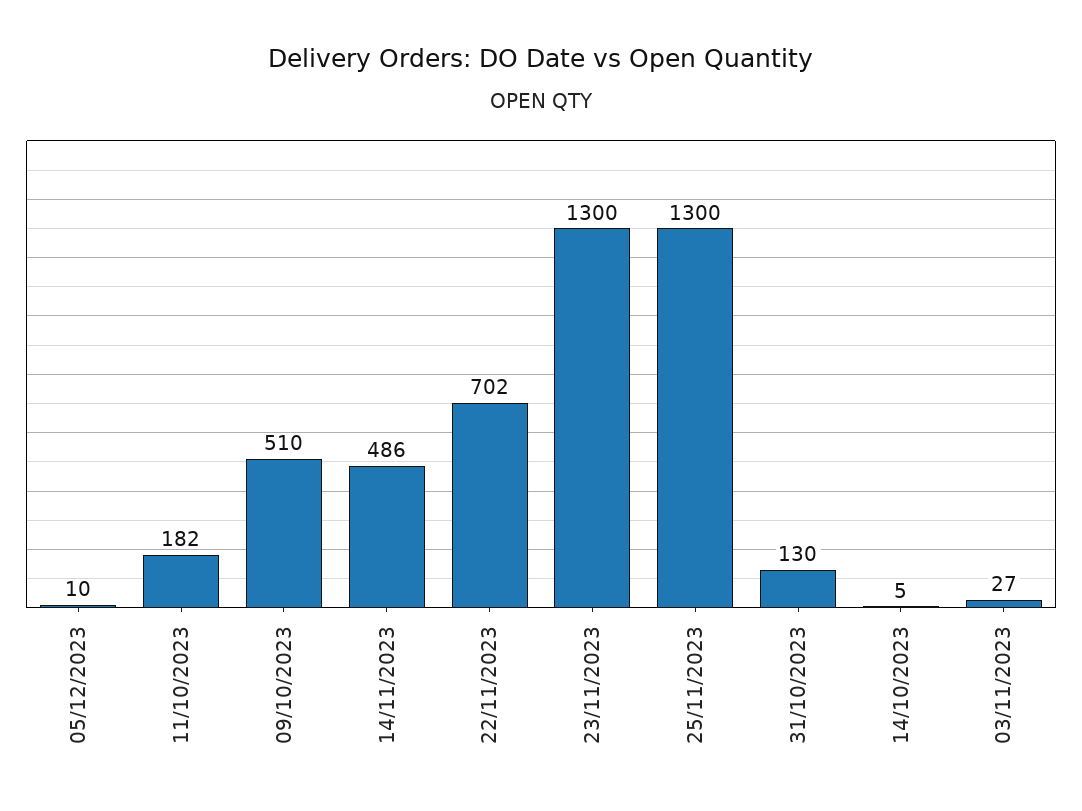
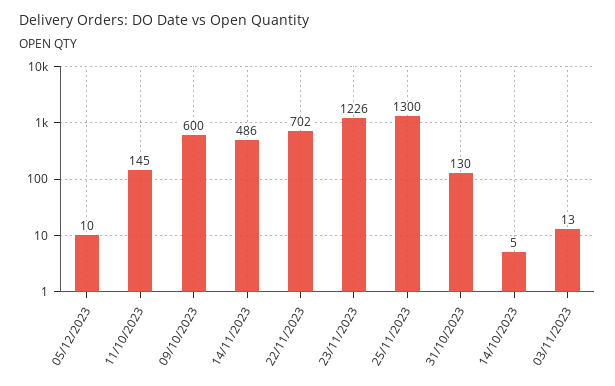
11/10/2023: 182 -> 145
09/10/2023: 510 -> 600
23/11/2023: 1300 -> 1226
03/11/2023: 27 -> 13

